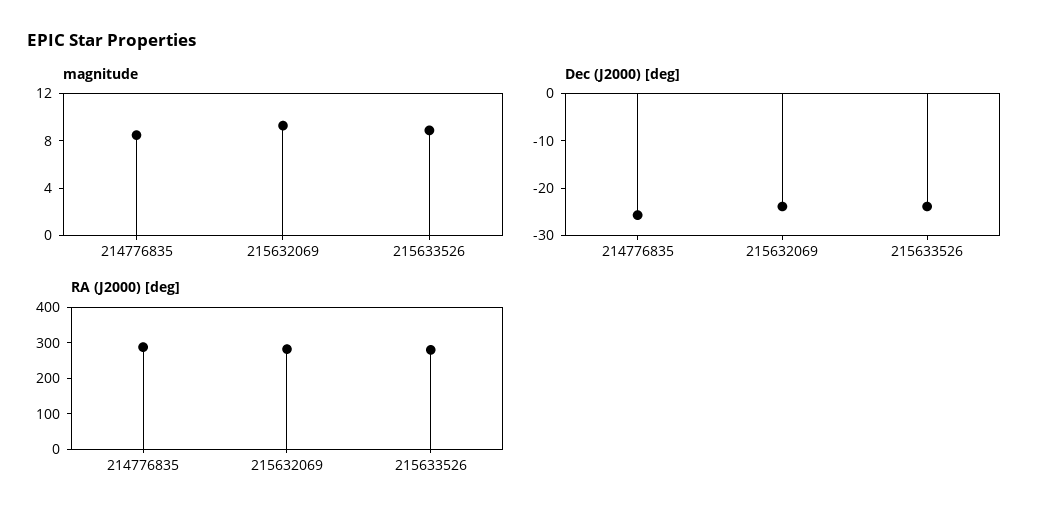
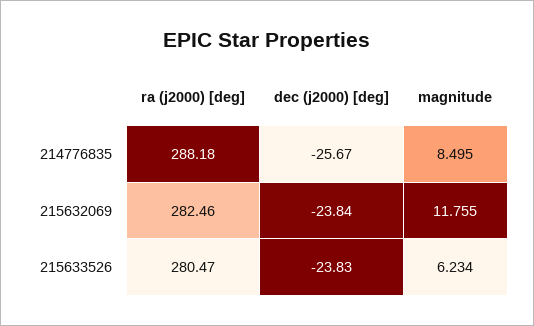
magnitude, 215632069: 9 -> 11.755
magnitude, 215633526: 9 -> 6.234

